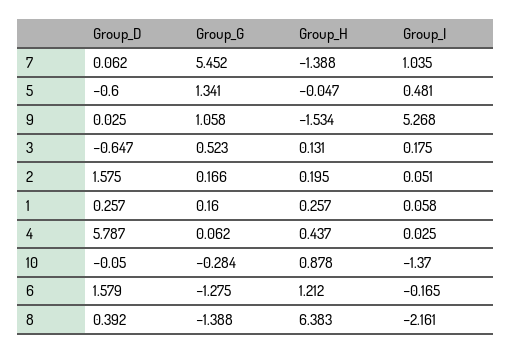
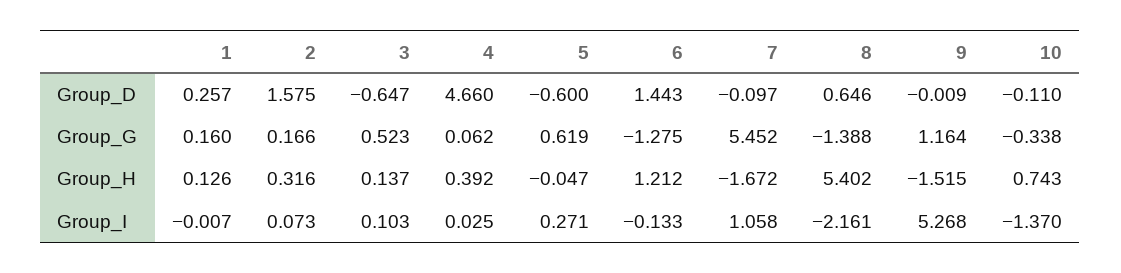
Group_D, 7: 0.062 -> -0.097
Group_H, 7: -1.388 -> -1.672
Group_I, 7: 1.035 -> 1.058
Group_G, 5: 1.341 -> 0.619
Group_I, 5: 0.481 -> 0.271
Group_D, 9: 0.025 -> -0.009
Group_G, 9: 1.058 -> 1.164
Group_H, 9: -1.534 -> -1.515
Group_H, 3: 0.131 -> 0.137
Group_I, 3: 0.175 -> 0.103
Group_H, 2: 0.195 -> 0.316
Group_I, 2: 0.051 -> 0.073
Group_H, 1: 0.257 -> 0.126
Group_I, 1: 0.058 -> -0.007
Group_D, 4: 5.787 -> 4.66
Group_H, 4: 0.437 -> 0.392
Group_D, 10: -0.05 -> -0.11
Group_G, 10: -0.284 -> -0.338
Group_H, 10: 0.878 -> 0.743
Group_D, 6: 1.579 -> 1.443
Group_I, 6: -0.165 -> -0.133
Group_D, 8: 0.392 -> 0.646
Group_H, 8: 6.383 -> 5.402

